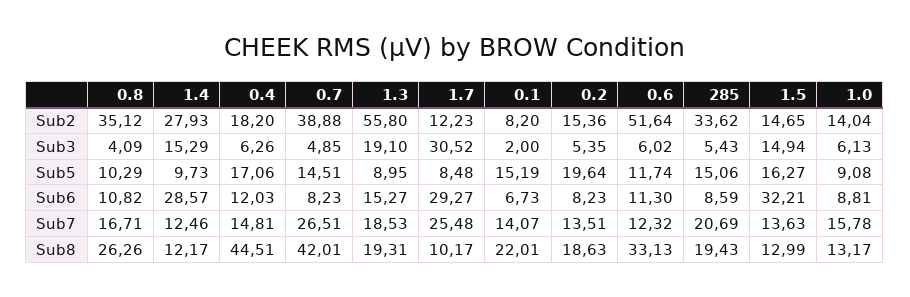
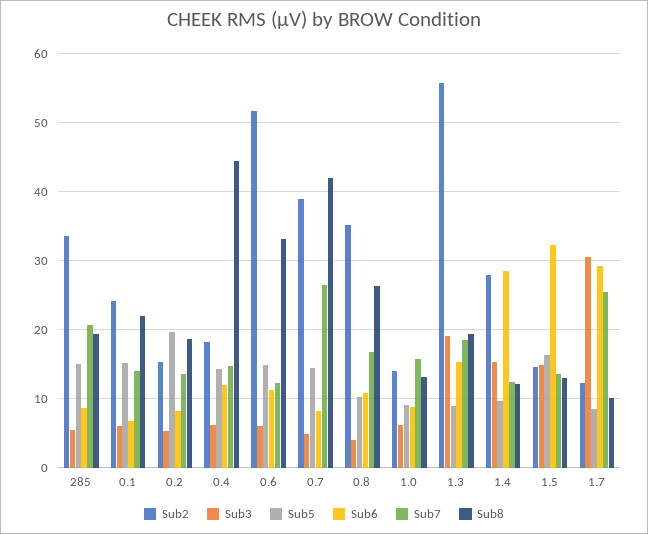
Sub2, 0.1: 8.2 -> 24
Sub3, 0.1: 2 -> 6
Sub5, 0.4: 17.06 -> 14
Sub5, 0.6: 11.74 -> 15

